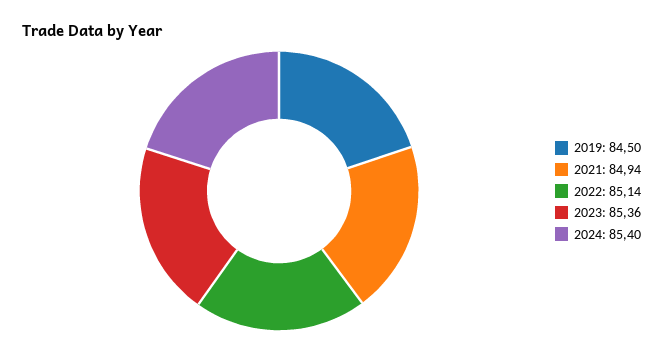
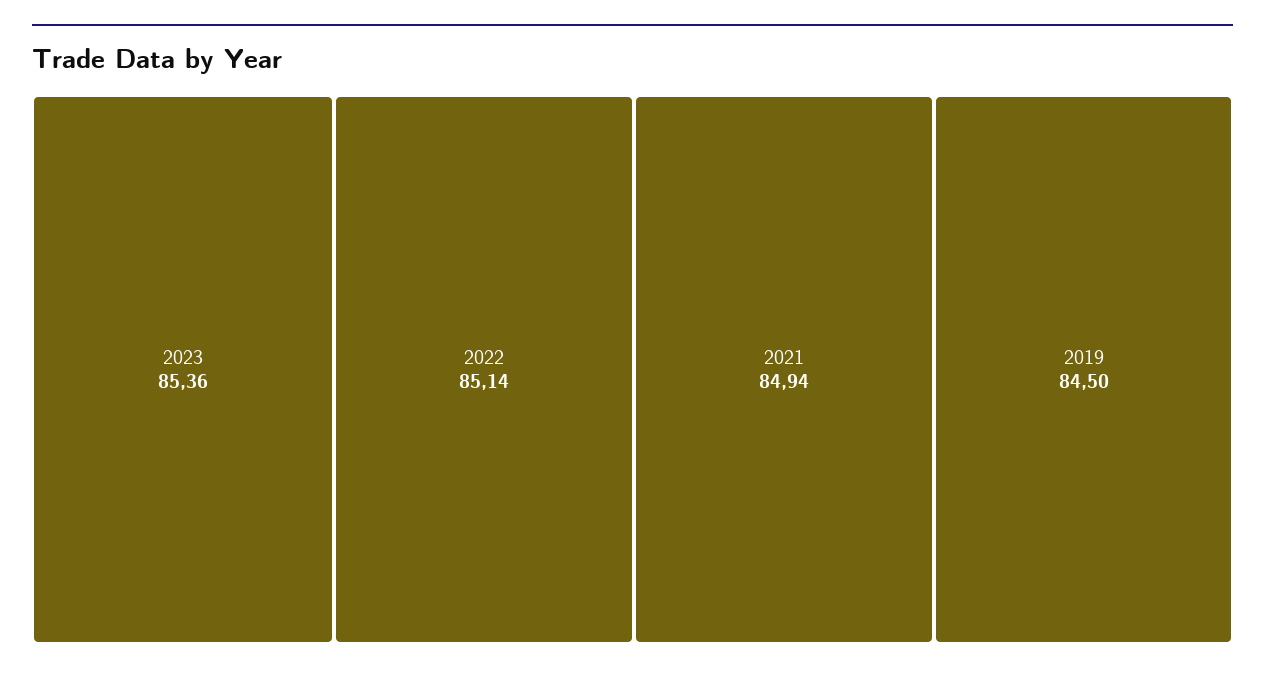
2024: 85.4 -> none

